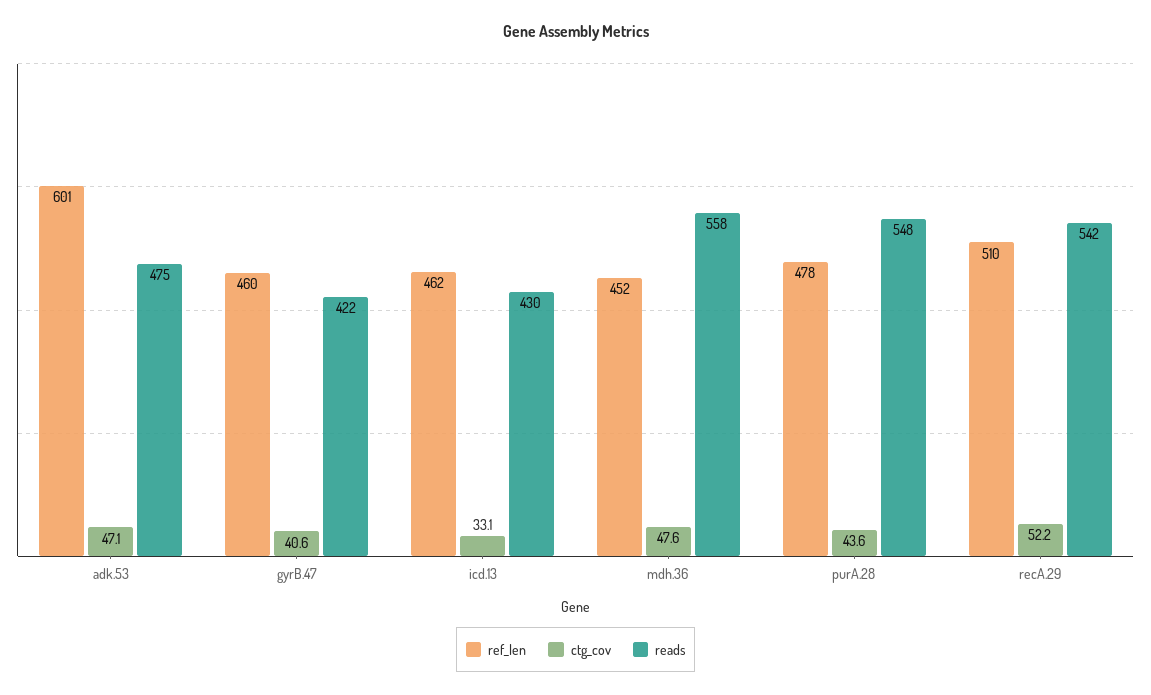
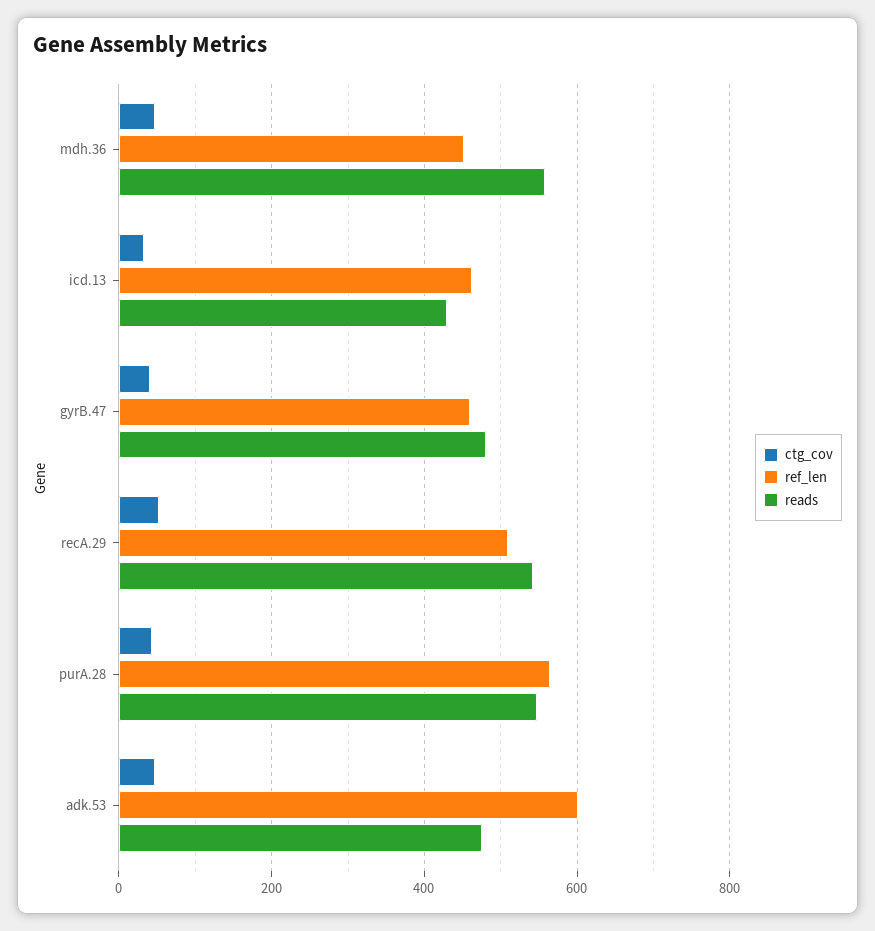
reads, gyrB.47: 422 -> 480
ref_len, purA.28: 478 -> 560

